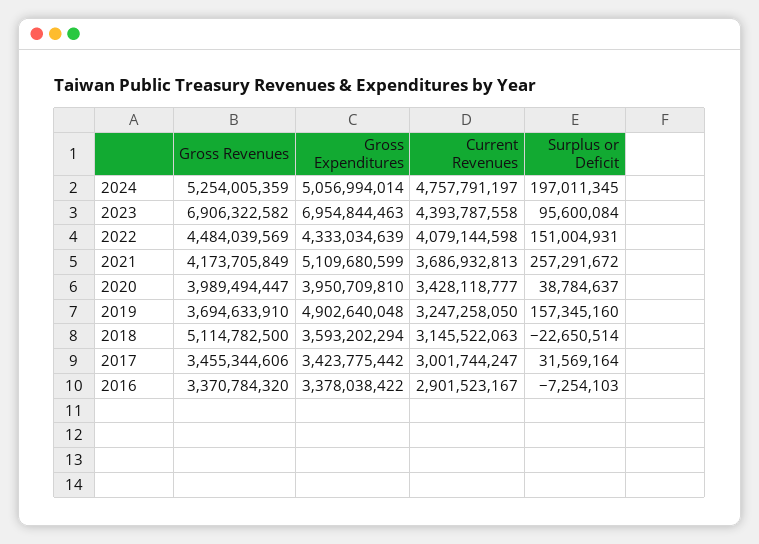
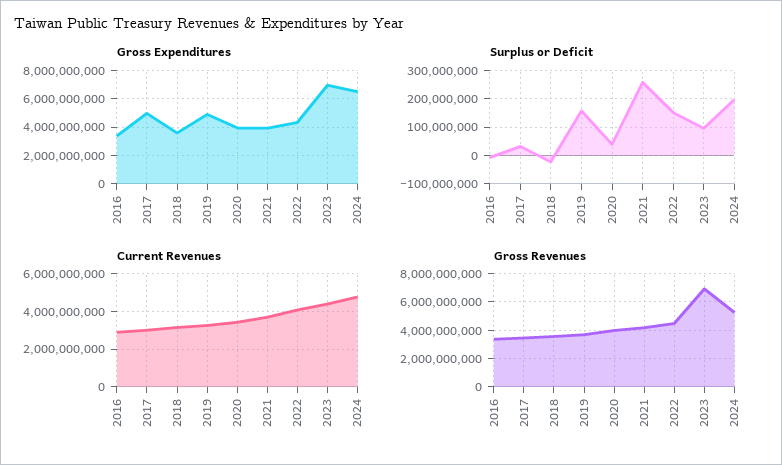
Gross Expenditures, 2024: 5056994014 -> 6500000000
Gross Expenditures, 2021: 5109680599 -> 4000000000
Gross Revenues, 2018: 5114782500 -> 3500000000
Gross Expenditures, 2017: 3423775442 -> 5000000000

